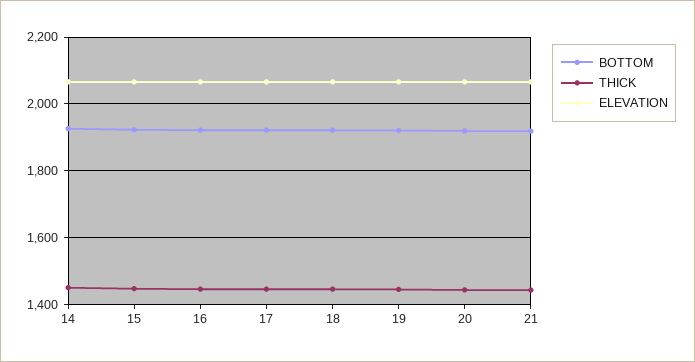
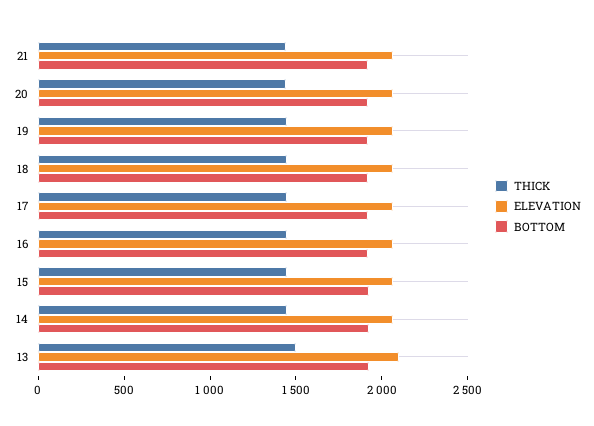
THICK, 13: none -> 1500
ELEVATION, 13: none -> 2100
BOTTOM, 13: none -> 1900

